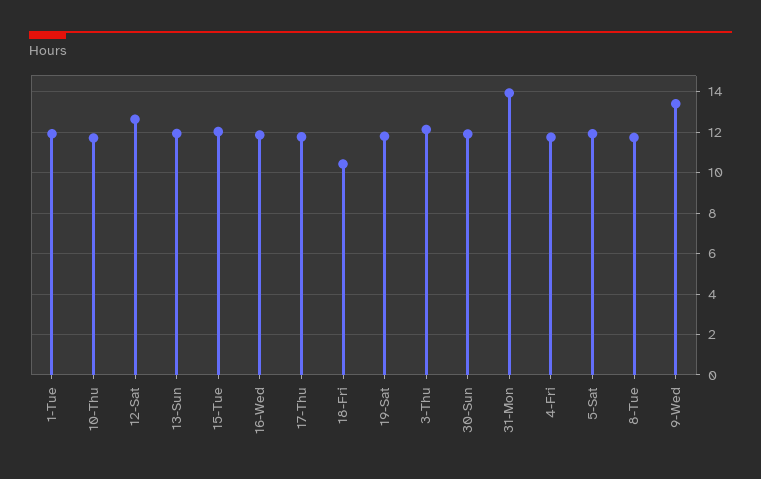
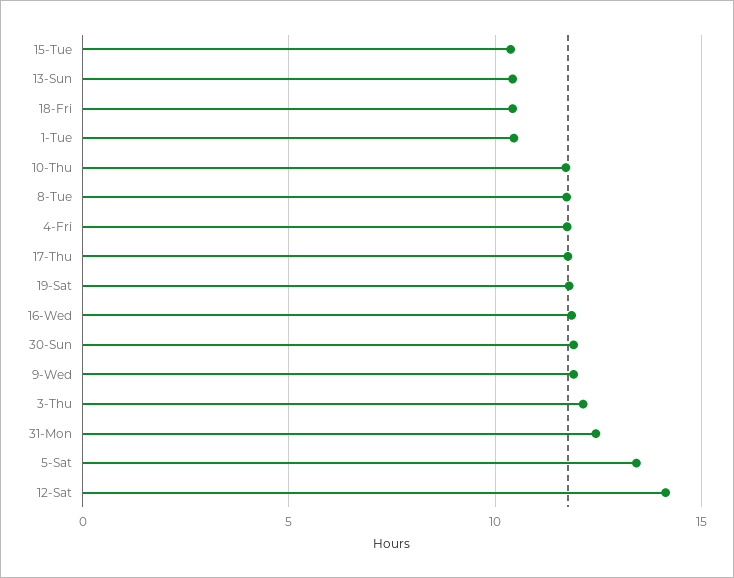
1-Tue: 12 -> 10.5
12-Sat: 12.5 -> 14
13-Sun: 12 -> 10.5
15-Tue: 12 -> 10.5
31-Mon: 14 -> 12.5
5-Sat: 12 -> 13.5
9-Wed: 13.5 -> 12

